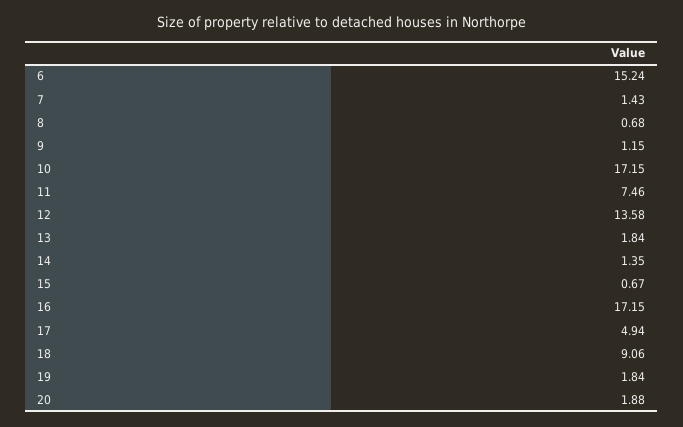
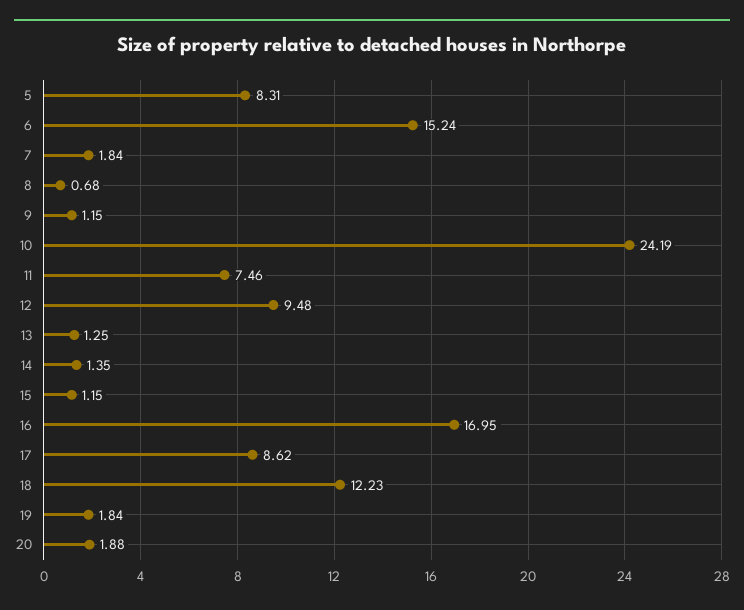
7: 1.43 -> 1.84
10: 17.15 -> 24.19
12: 13.58 -> 9.48
13: 1.84 -> 1.25
15: 0.67 -> 1.15
16: 17.15 -> 16.95
17: 4.94 -> 8.62
18: 9.06 -> 12.23
5: none -> 8.31

